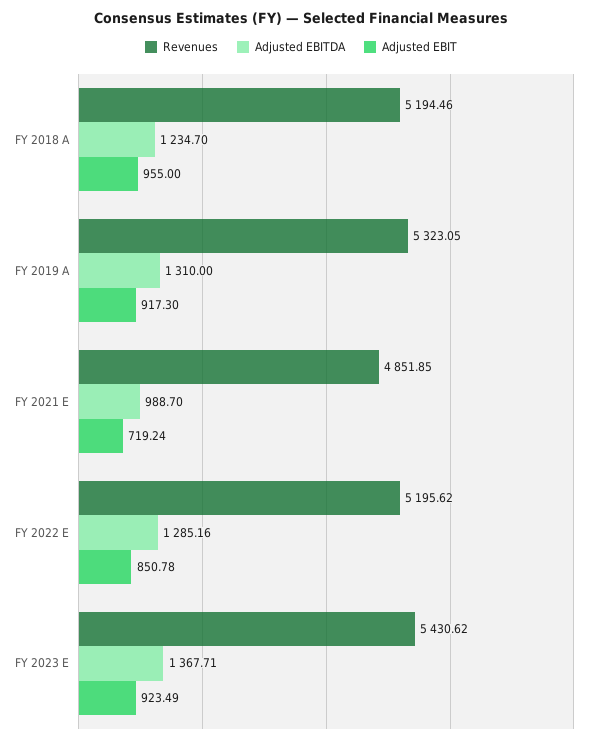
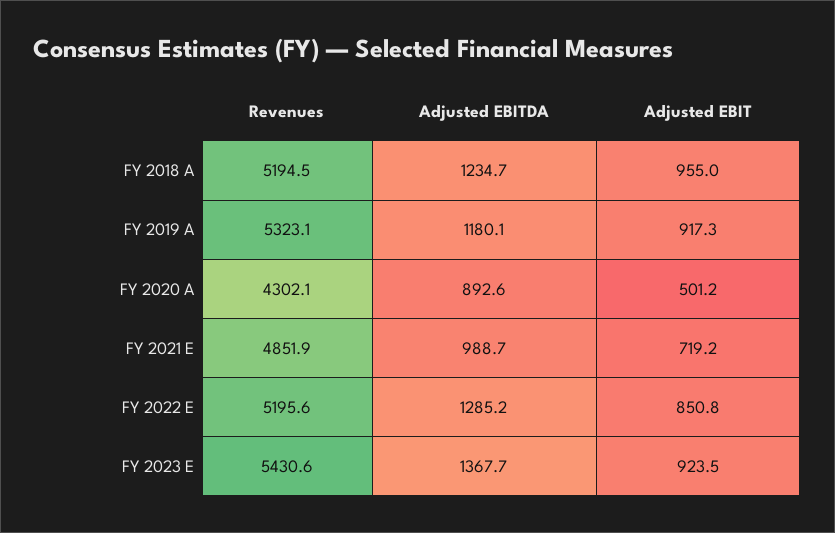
Adjusted EBITDA, FY 2019 A: 1310 -> 1180.1
Revenues, FY 2020 A: none -> 4302.1
Adjusted EBITDA, FY 2020 A: none -> 892.6
Adjusted EBIT, FY 2020 A: none -> 501.2

